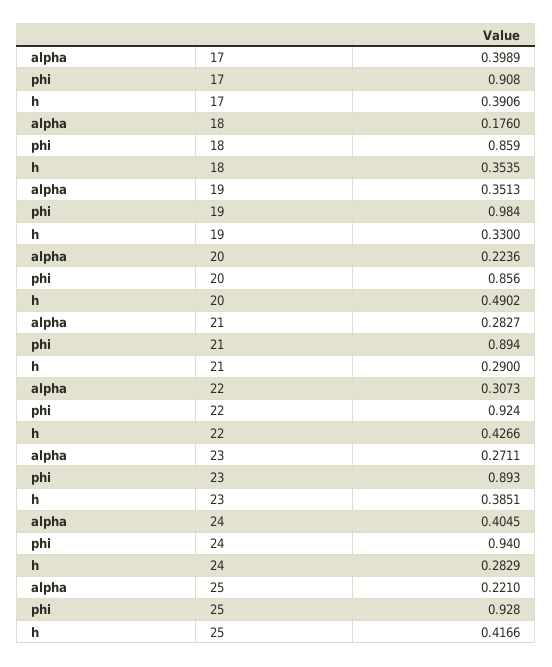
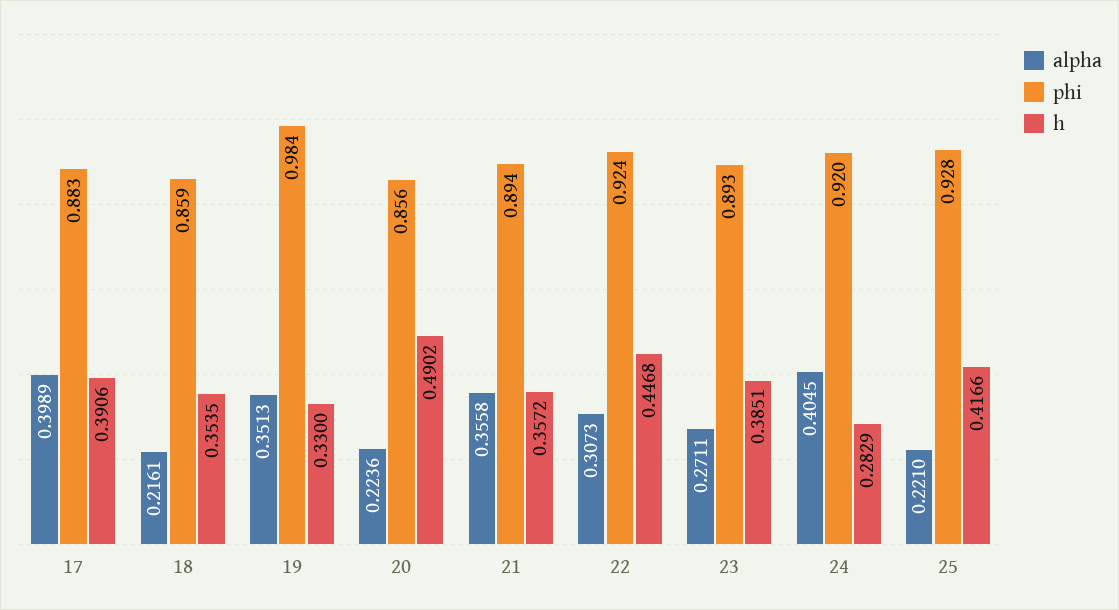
phi, 17: 0.908 -> 0.883
alpha, 18: 0.176 -> 0.2161
alpha, 21: 0.2827 -> 0.3558
h, 21: 0.29 -> 0.3572
h, 22: 0.4266 -> 0.4468
phi, 24: 0.94 -> 0.92

